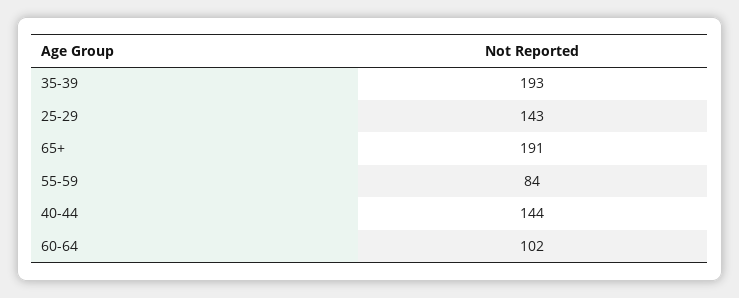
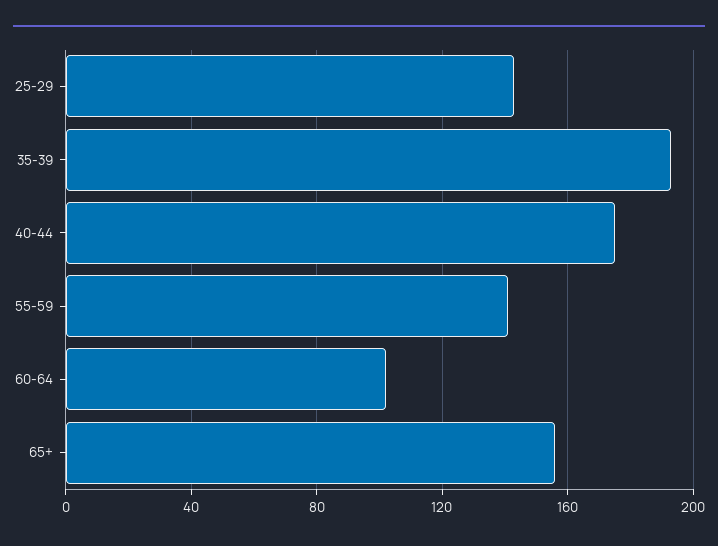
65+: 191 -> 155
55-59: 84 -> 140
40-44: 144 -> 175

